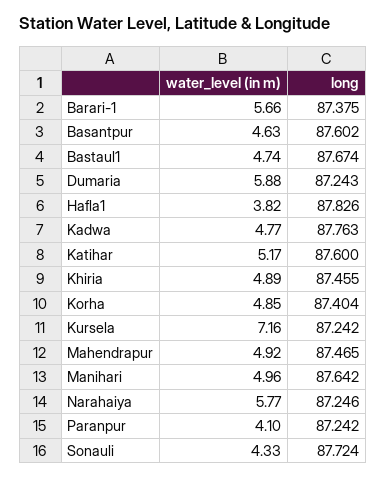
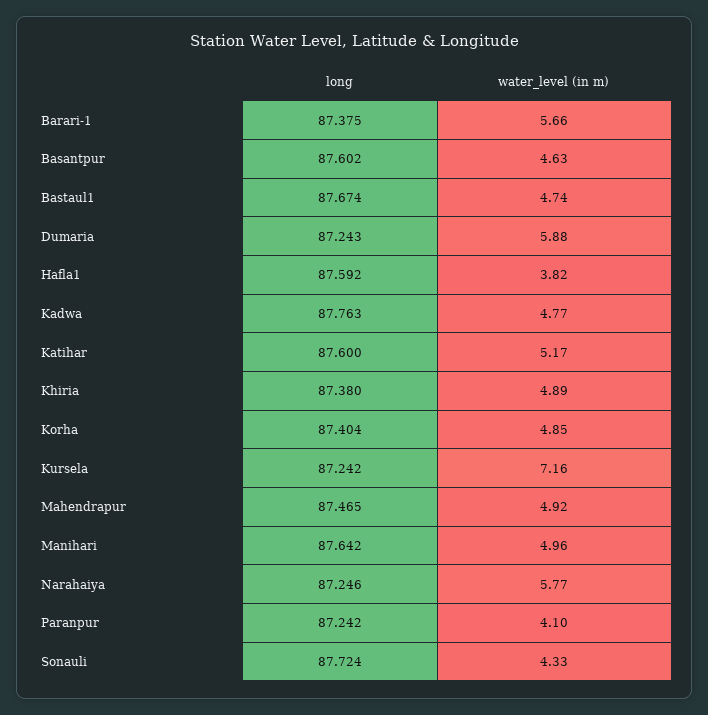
long, Hafla1: 87.826 -> 87.592
long, Khiria: 87.455 -> 87.38

